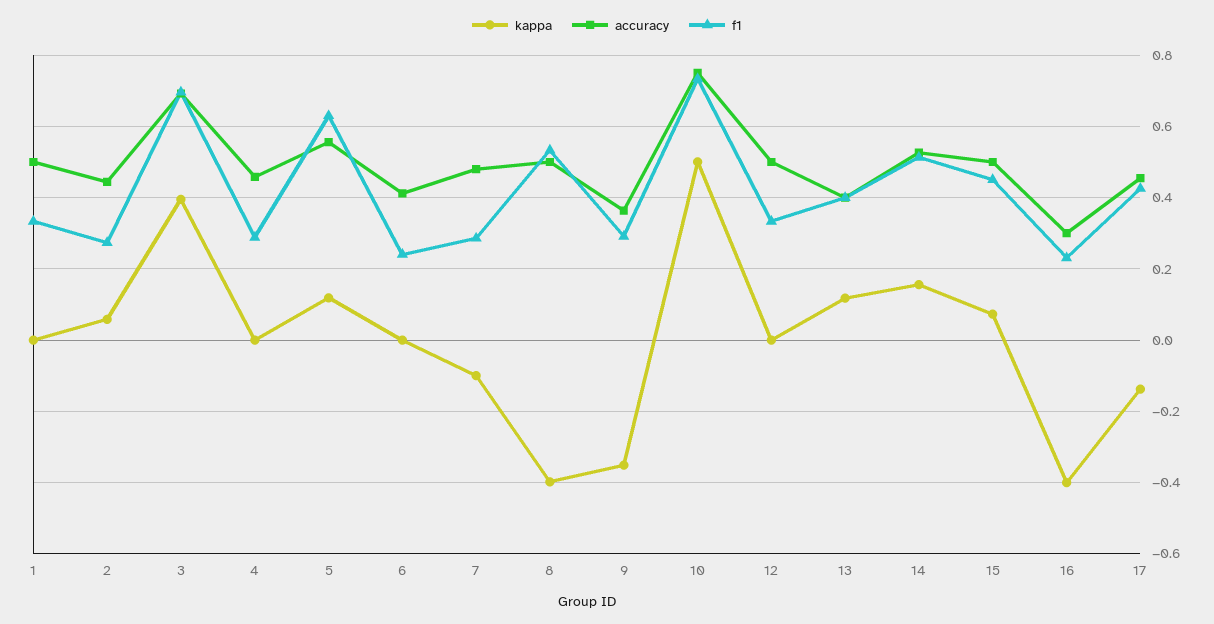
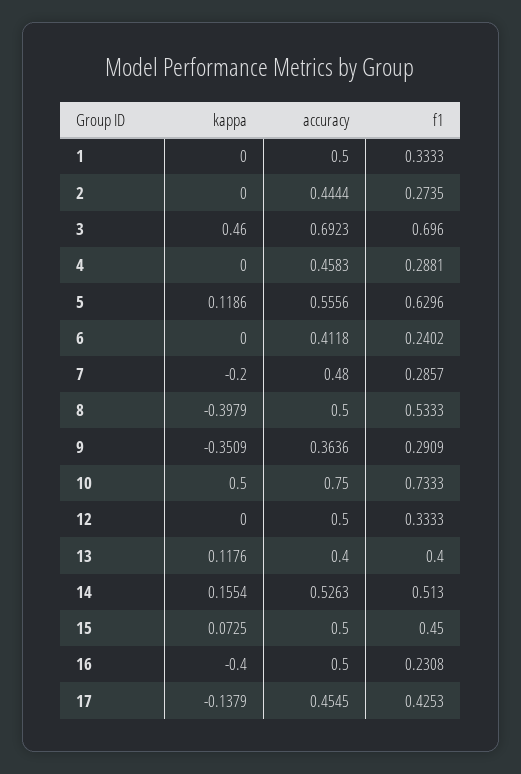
kappa, 2: 0.06 -> 0
kappa, 3: 0.4 -> 0.46
kappa, 7: -0.1 -> -0.2
accuracy, 16: 0.3 -> 0.5

